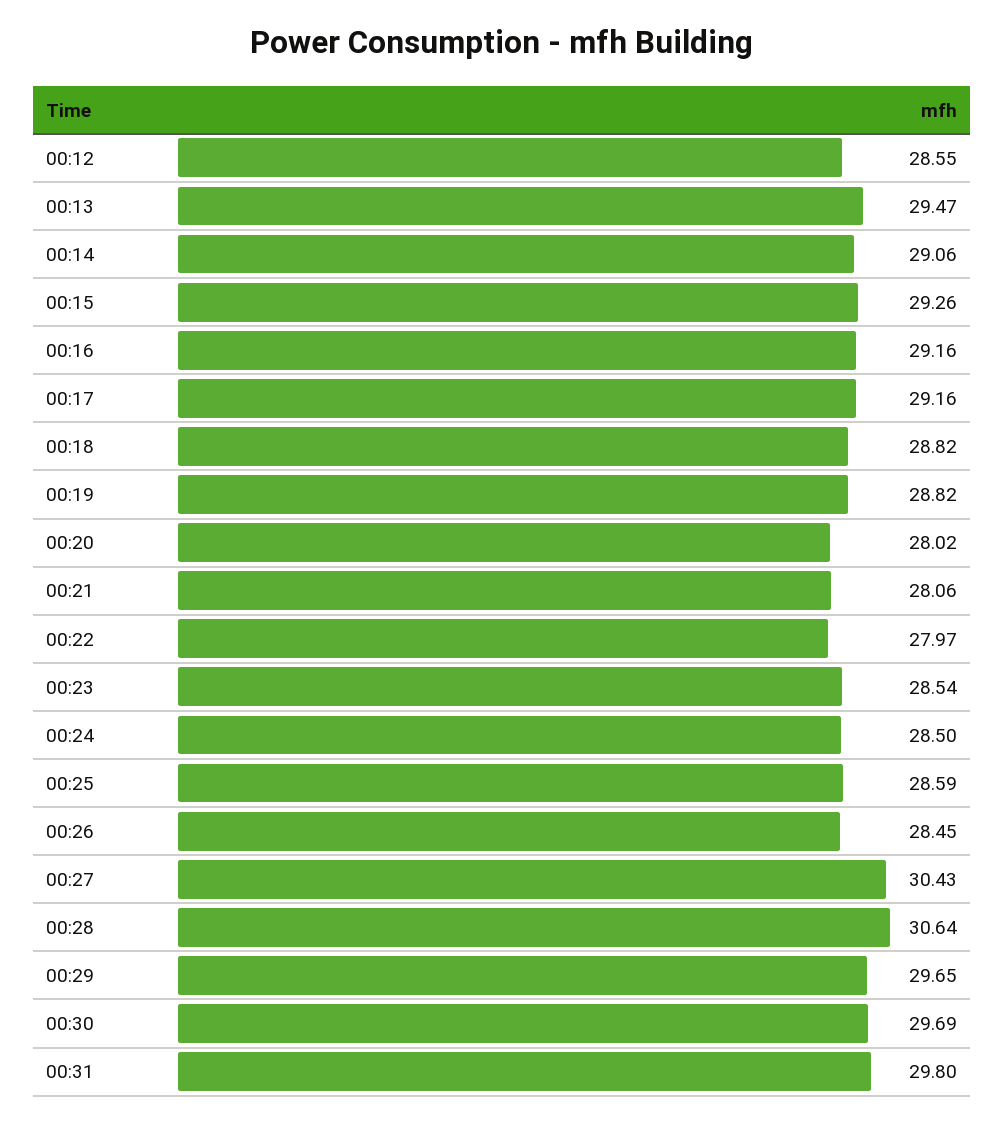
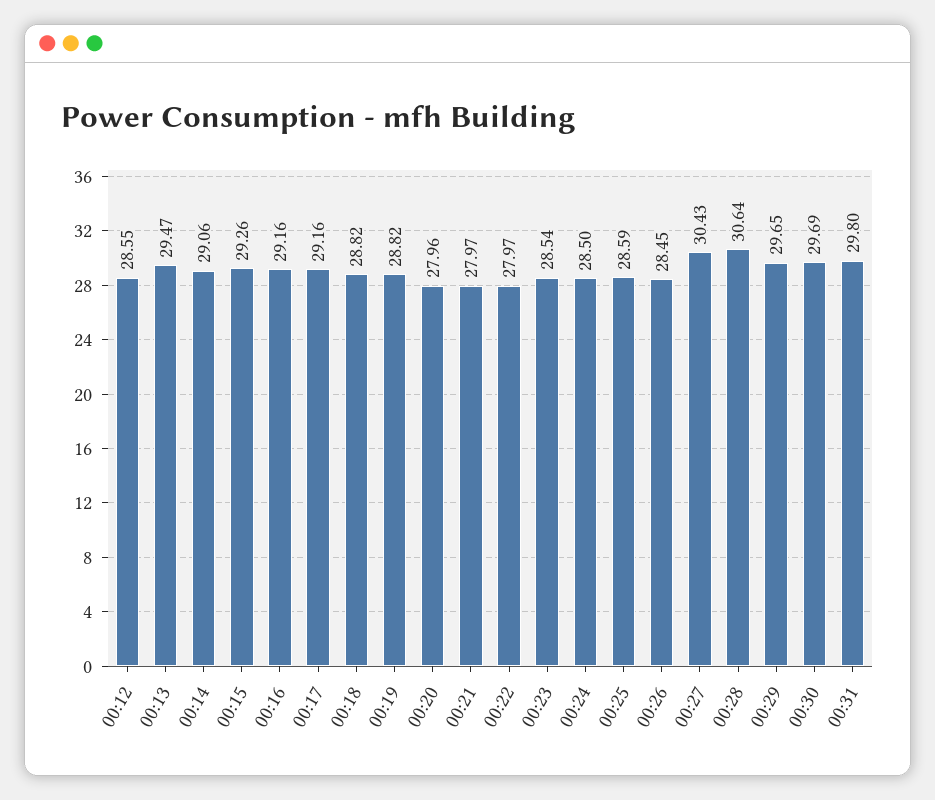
00:20: 28.02 -> 27.96
00:21: 28.06 -> 27.97

